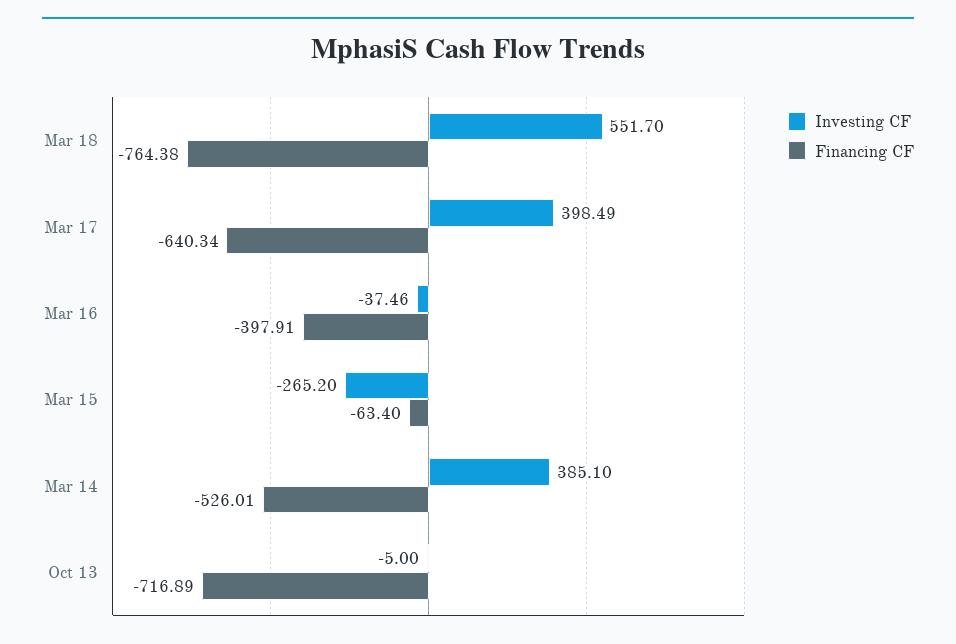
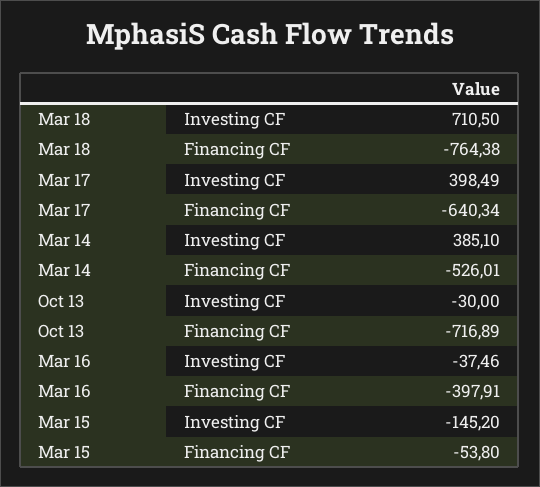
Investing CF, Mar 18: 551.7 -> 710.5
Investing CF, Mar 15: -265.2 -> -145.2
Financing CF, Mar 15: -63.4 -> -53.8
Investing CF, Oct 13: -5 -> -30

